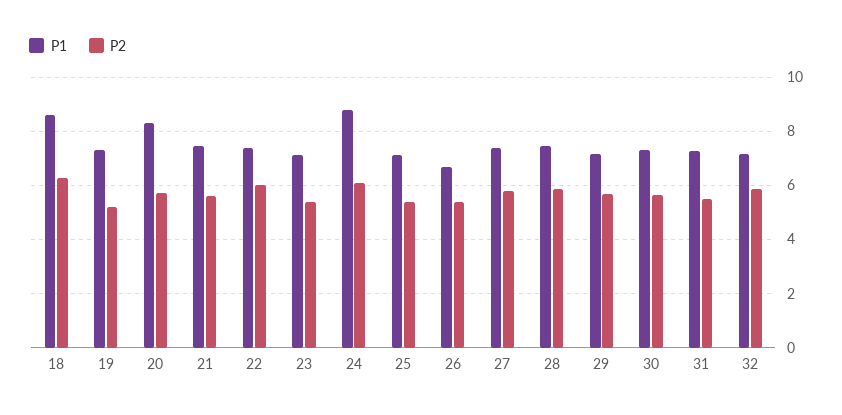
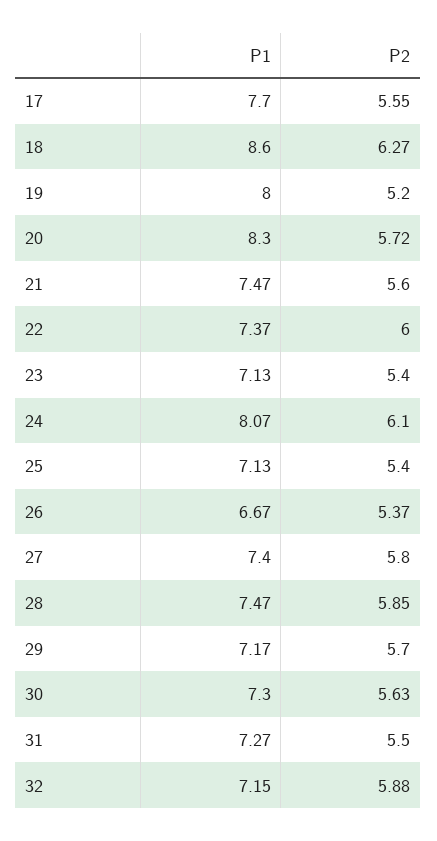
P1, 19: 7.25 -> 8
P1, 24: 8.75 -> 8.07
P1, 17: none -> 7.7
P2, 17: none -> 5.55

